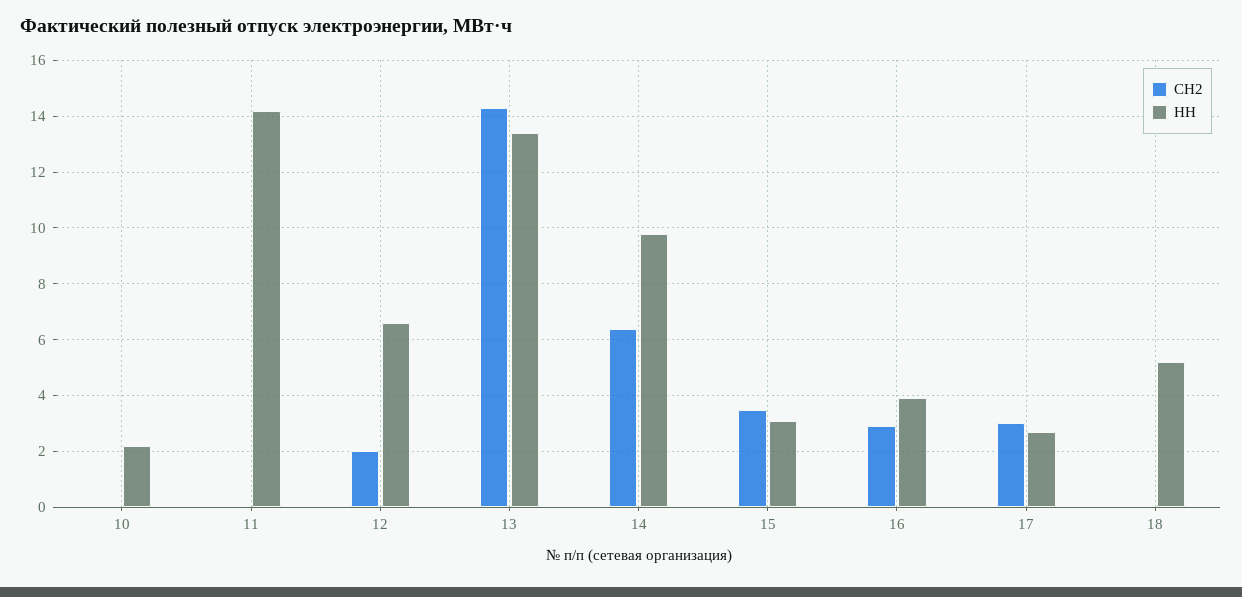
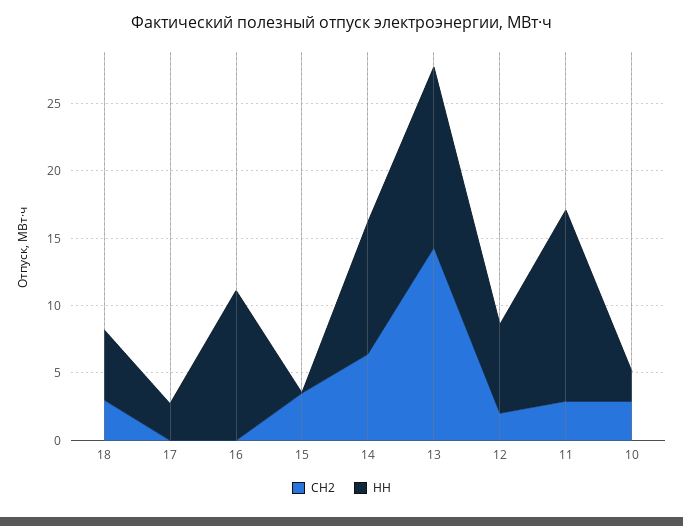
СН2, 10: 0 -> 3
СН2, 11: 0 -> 3
НН, 15: 3 -> 0
СН2, 16: 3 -> 0
НН, 16: 4 -> 11
СН2, 17: 3 -> 0
СН2, 18: 0 -> 3

